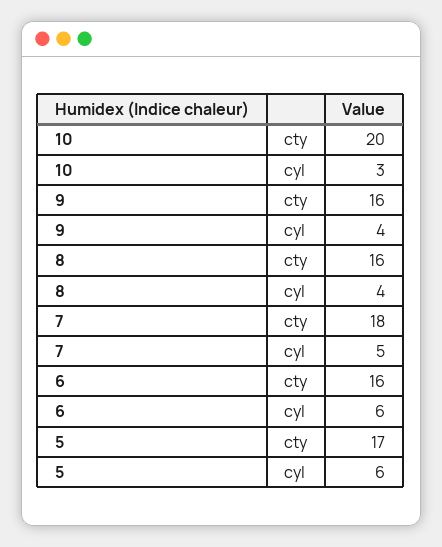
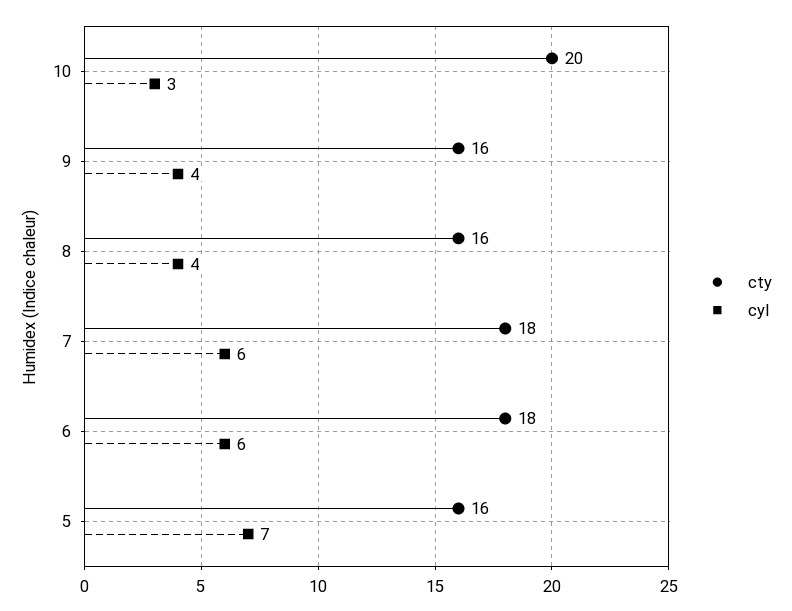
cyl, 7: 5 -> 6
cty, 6: 16 -> 18
cty, 5: 17 -> 16
cyl, 5: 6 -> 7

